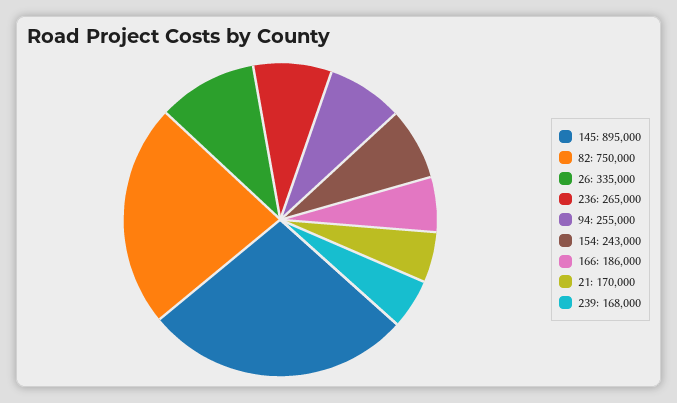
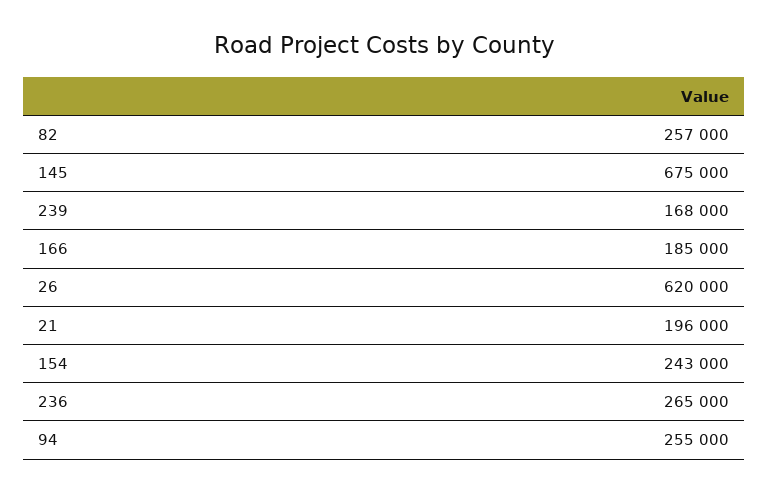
145: 895000 -> 675000
82: 750000 -> 257000
26: 335000 -> 620000
166: 186000 -> 185000
21: 170000 -> 196000

